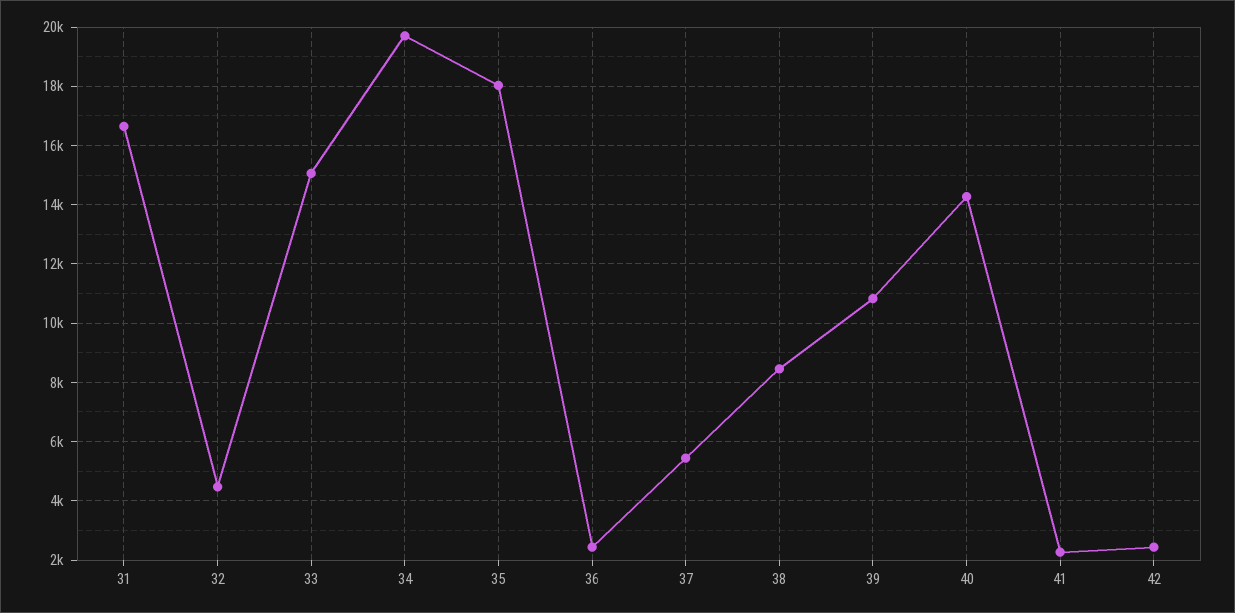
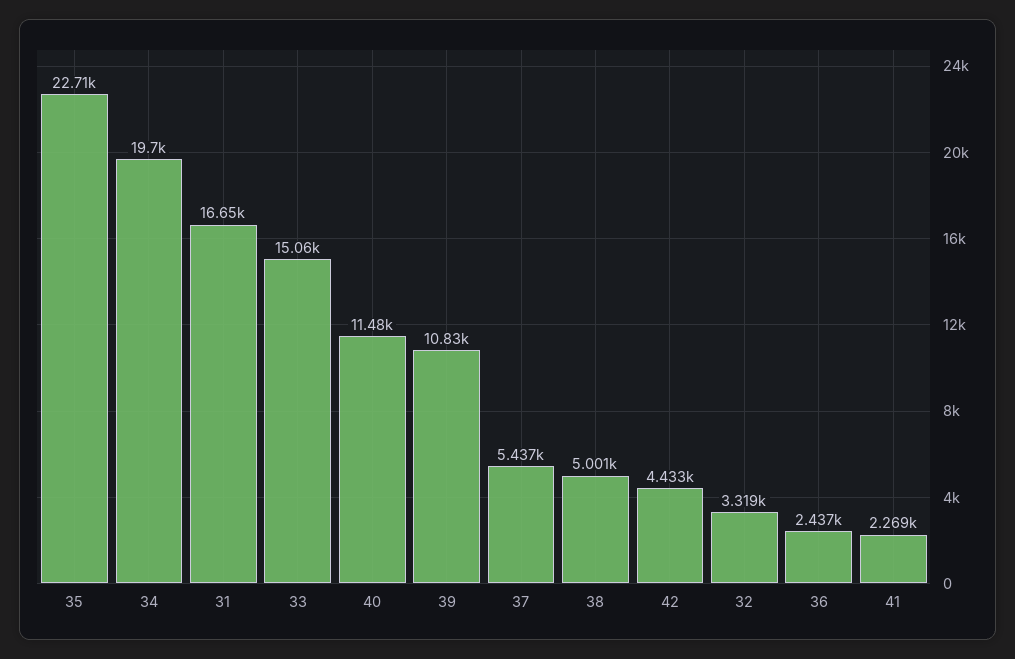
32: 4500 -> 3319
35: 18000 -> 22710
38: 8500 -> 5001
40: 14250 -> 11480
42: 2500 -> 4433

